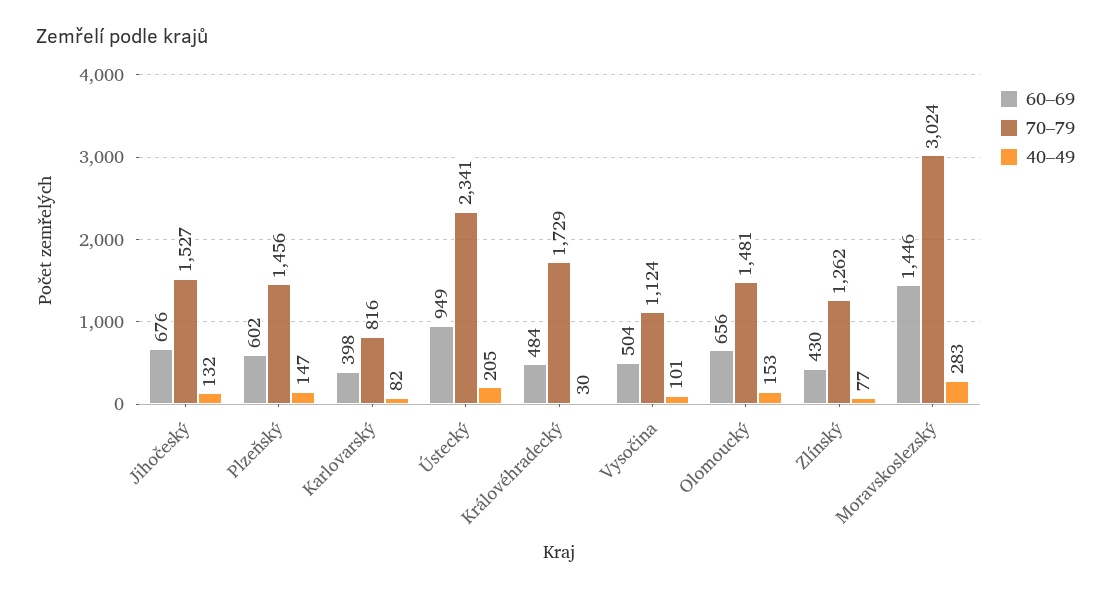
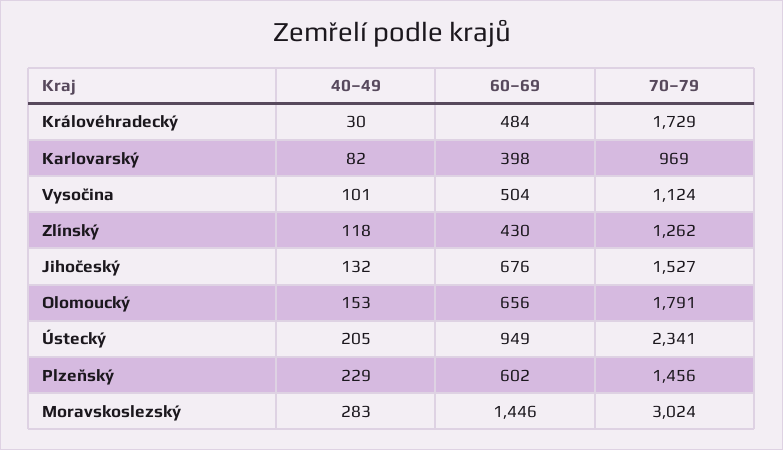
40–49, Plzeňský: 147 -> 229
70–79, Karlovarský: 816 -> 969
70–79, Olomoucký: 1481 -> 1791
40–49, Zlínský: 77 -> 118

